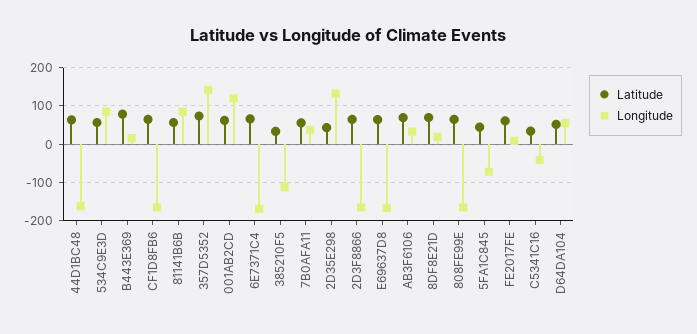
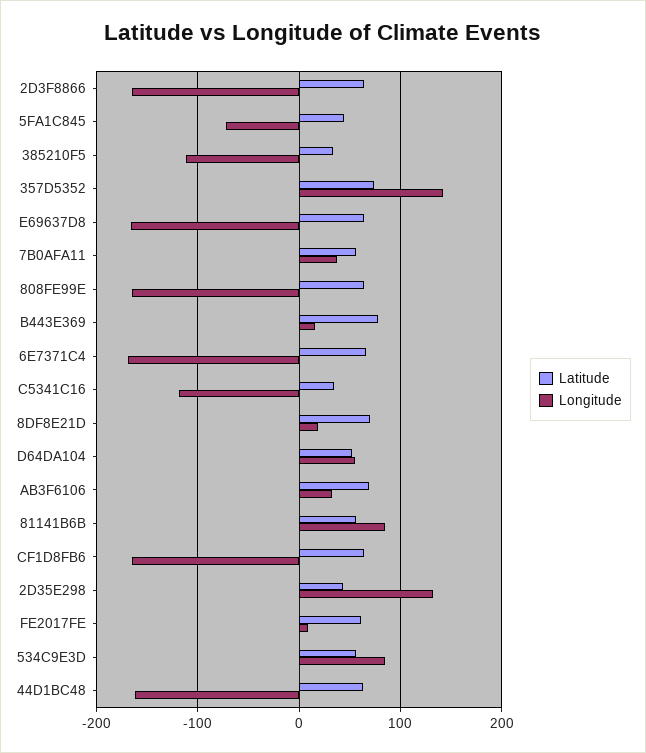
Latitude, 001AB2CD: 60 -> none
Longitude, 001AB2CD: 120 -> none
Longitude, C5341C16: -40 -> -120

